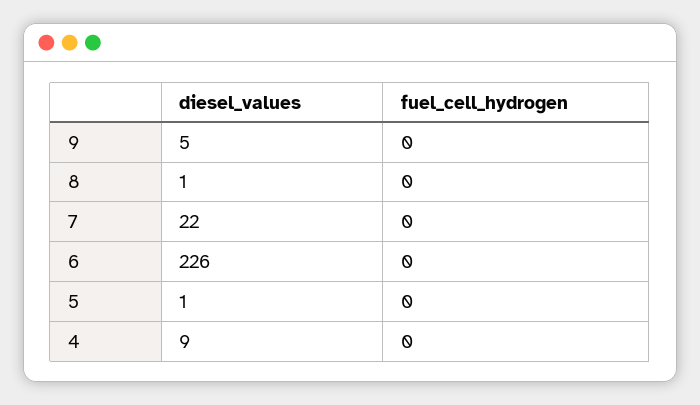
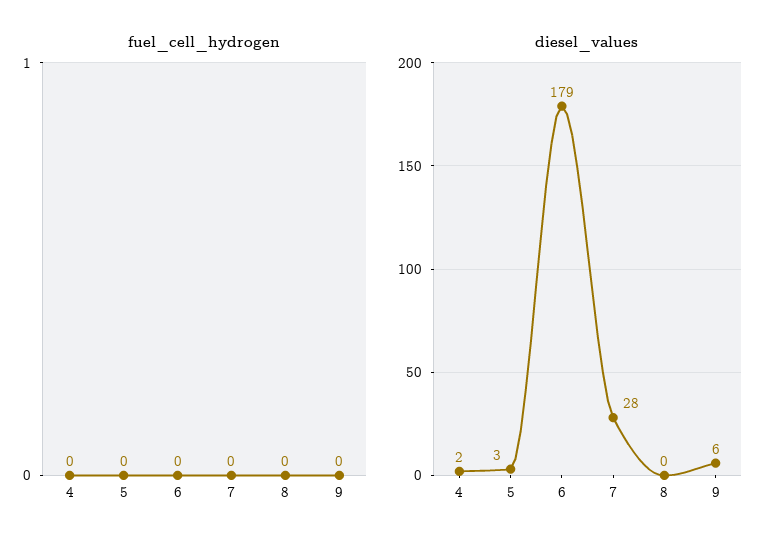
diesel_values, 9: 5 -> 6
diesel_values, 8: 1 -> 0
diesel_values, 7: 22 -> 28
diesel_values, 6: 226 -> 179
diesel_values, 5: 1 -> 3
diesel_values, 4: 9 -> 2

